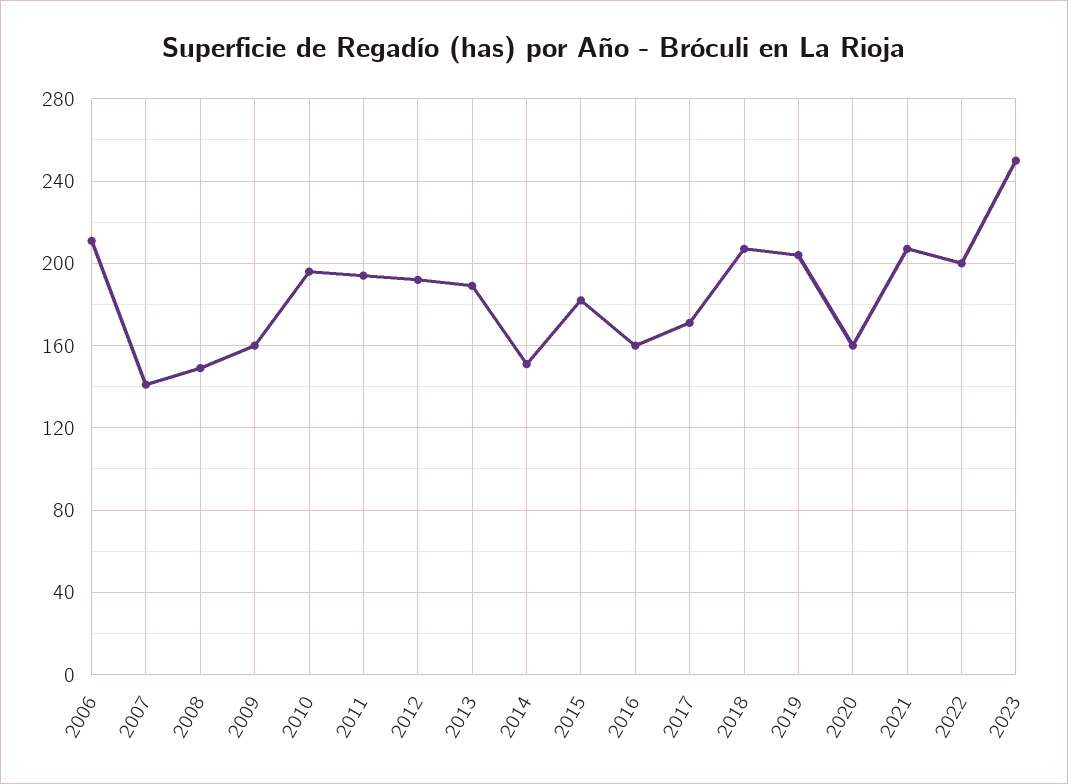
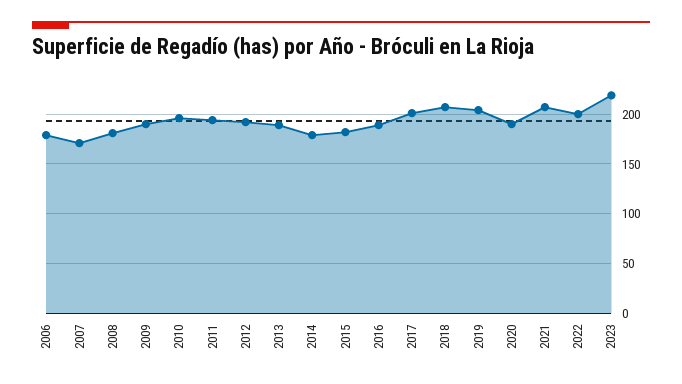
2006: 210 -> 180
2007: 140 -> 170
2008: 150 -> 180
2009: 160 -> 190
2014: 150 -> 180
2016: 160 -> 190
2017: 170 -> 200
2020: 160 -> 190
2023: 250 -> 220

